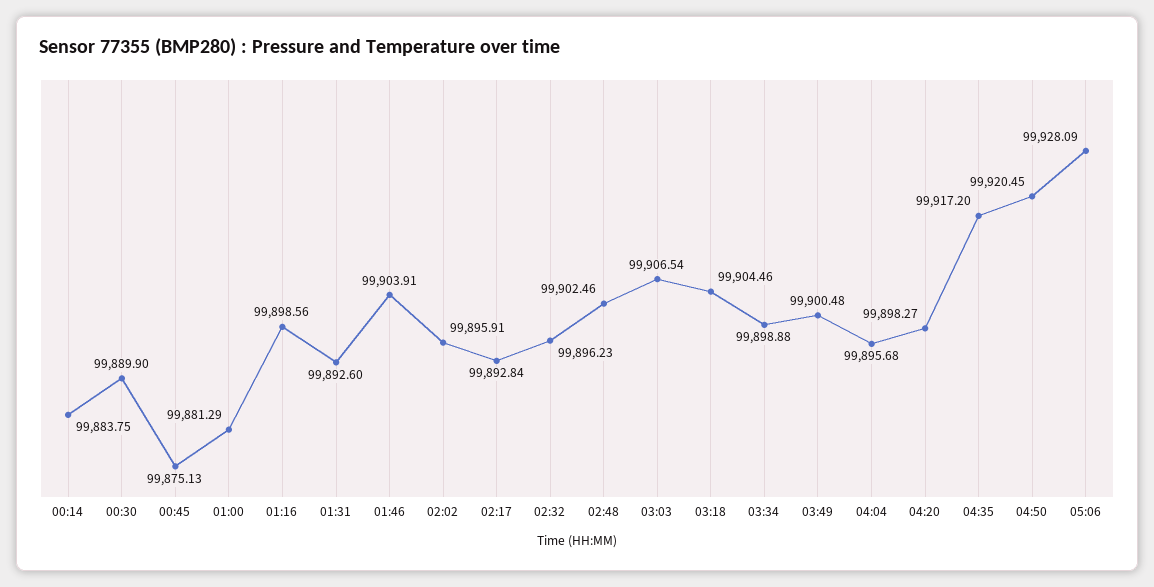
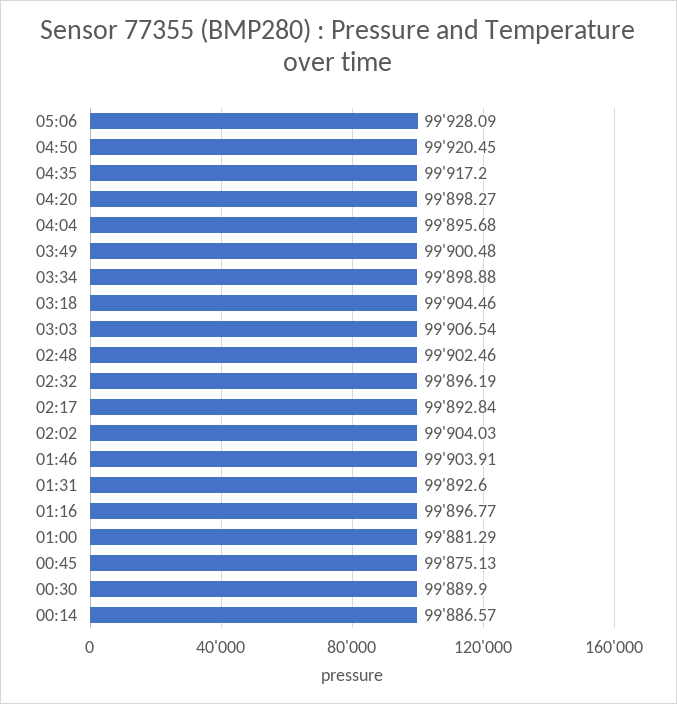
00:14: 99883.75 -> 99886.57
01:16: 99898.56 -> 99896.77
02:02: 99895.91 -> 99904.03
02:32: 99896.23 -> 99896.19

